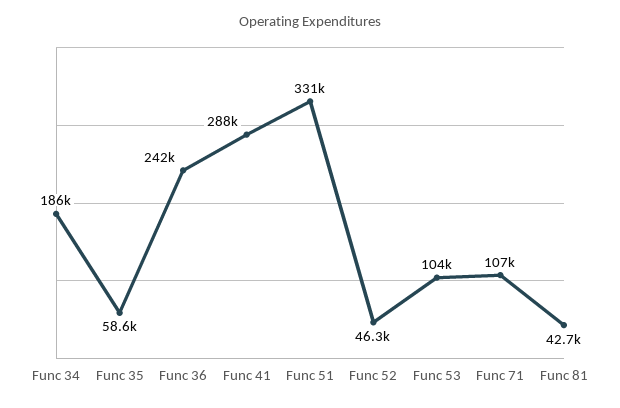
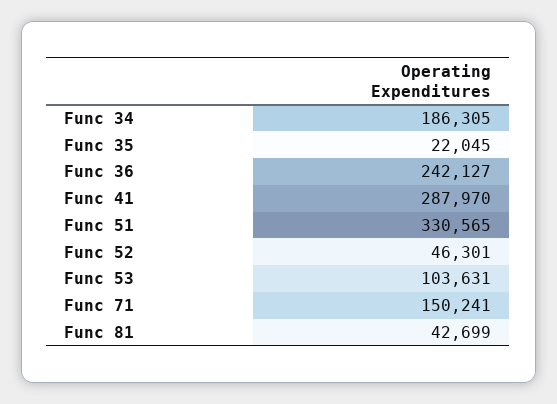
Func 35: 58600 -> 22045
Func 71: 107000 -> 150241

